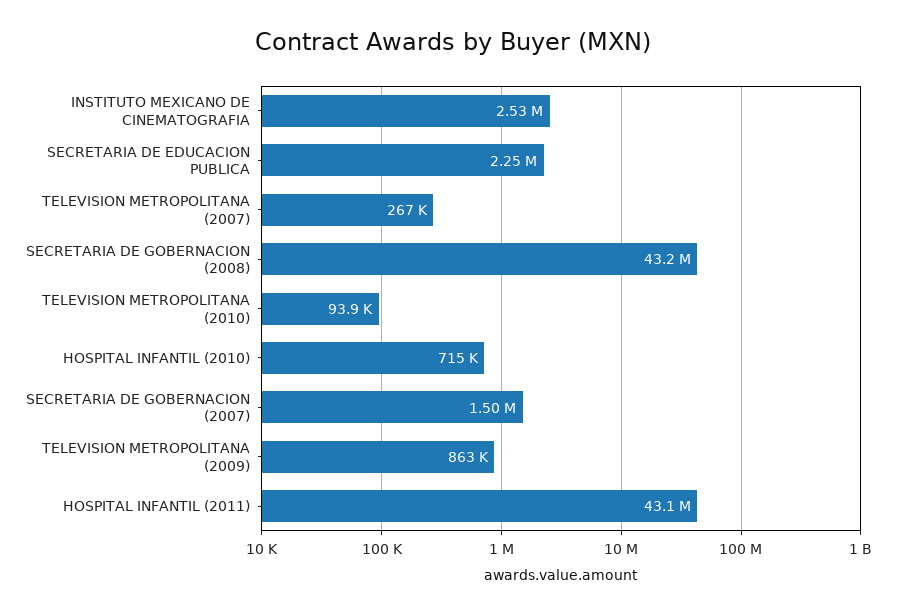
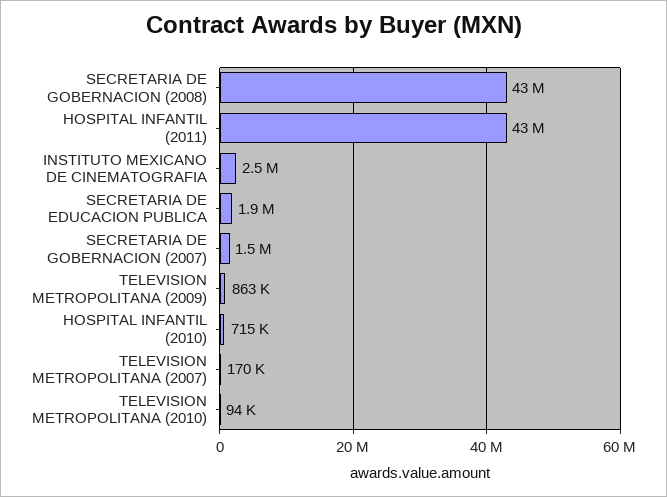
SECRETARIA DE EDUCACION PUBLICA: 2250000 -> 1900000
TELEVISION METROPOLITANA (2007): 267000 -> 170000

